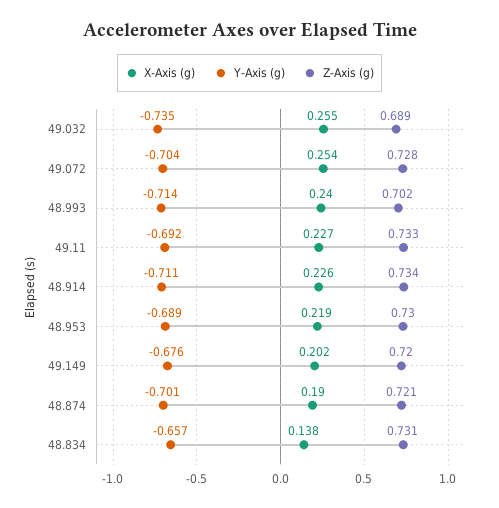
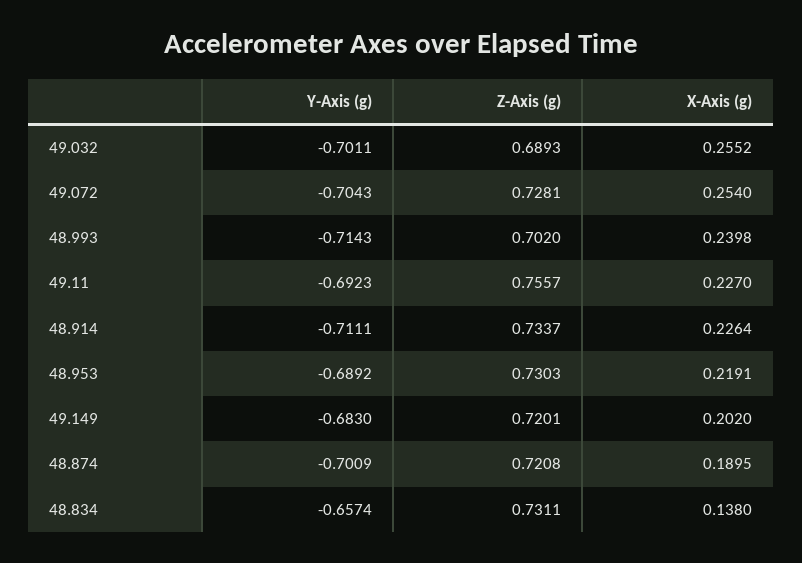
Y-Axis (g), 49.032: -0.735 -> -0.7011
Z-Axis (g), 49.11: 0.733 -> 0.7557
Y-Axis (g), 49.149: -0.676 -> -0.683

